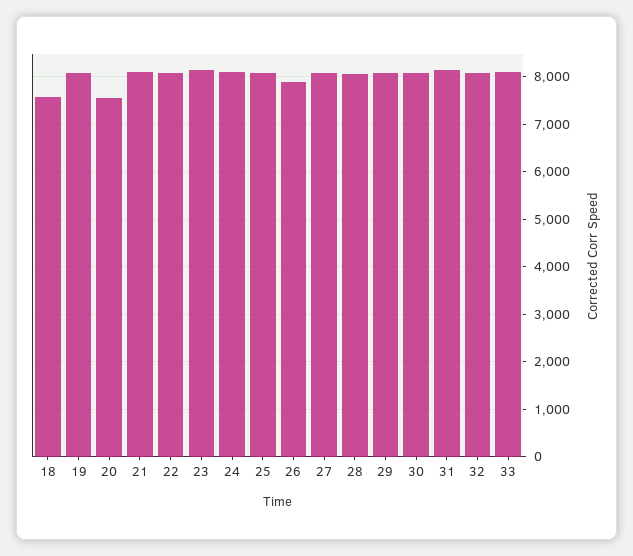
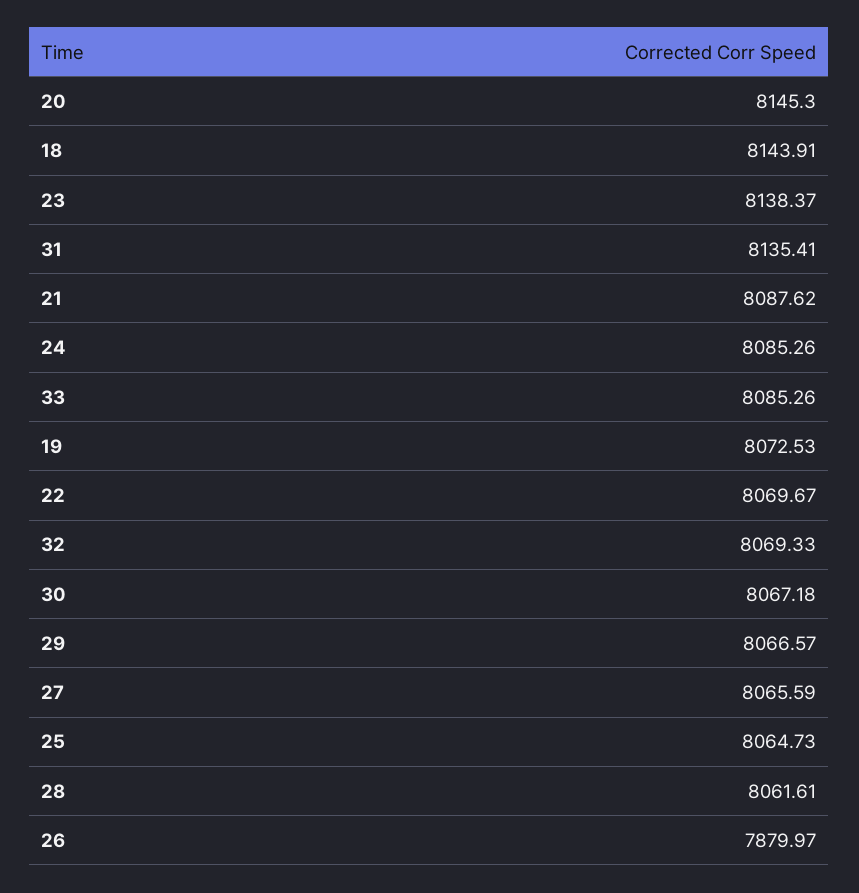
18: 7600 -> 8143.91
20: 7600 -> 8145.3

